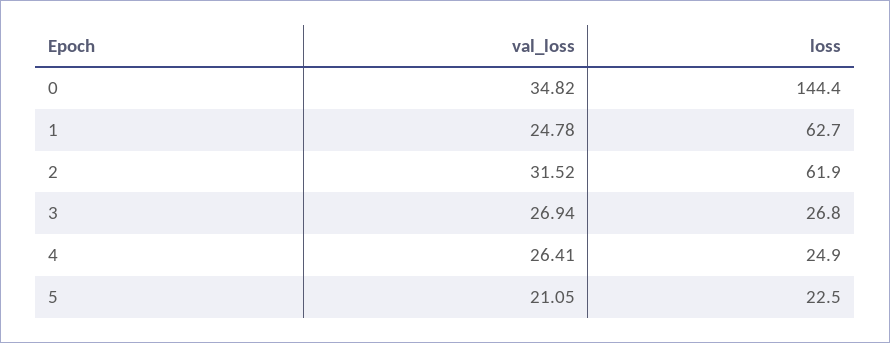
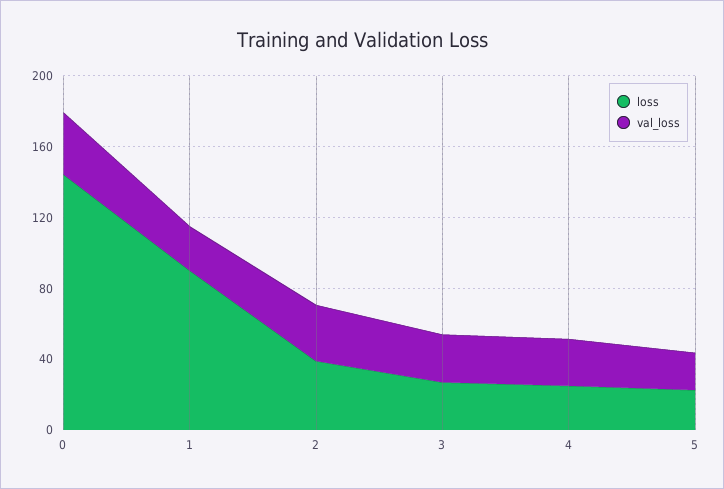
loss, 1: 62.7 -> 90
loss, 2: 61.9 -> 40

